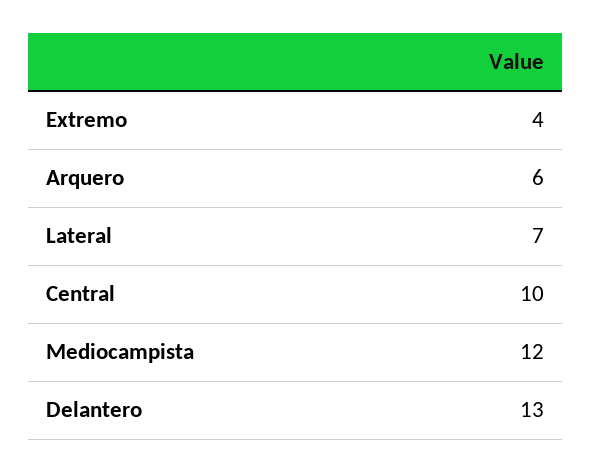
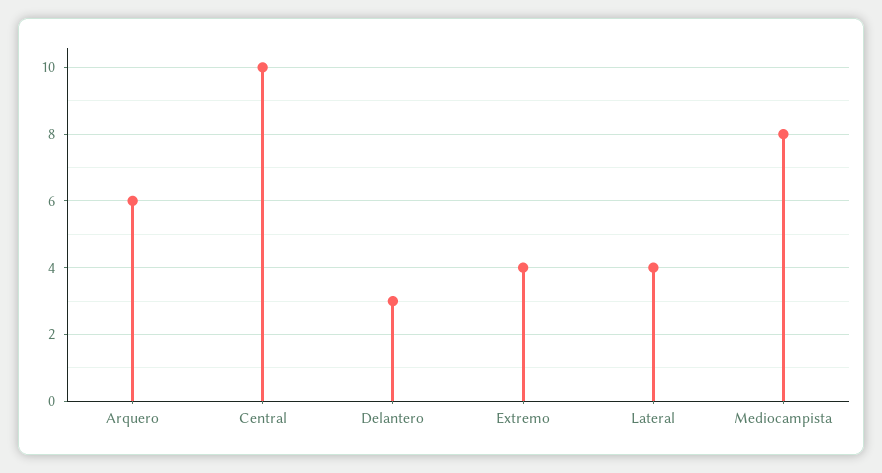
Lateral: 7 -> 4
Mediocampista: 12 -> 8
Delantero: 13 -> 3

